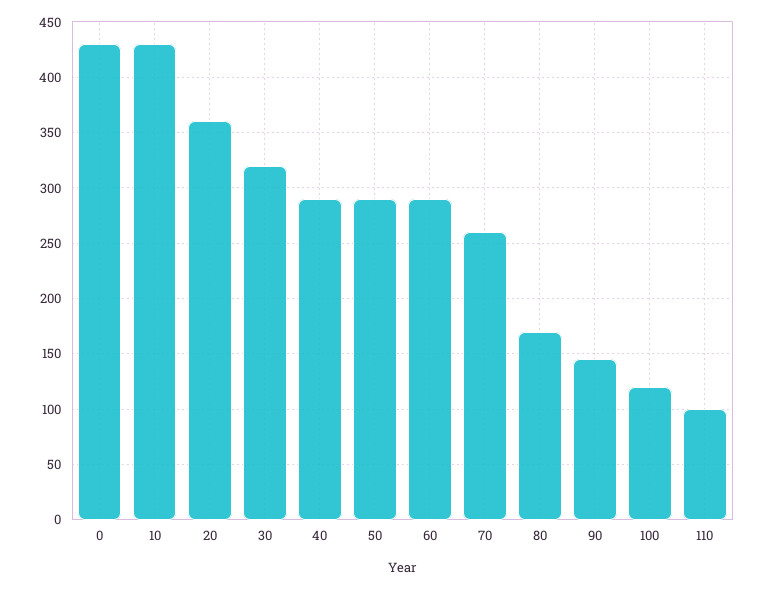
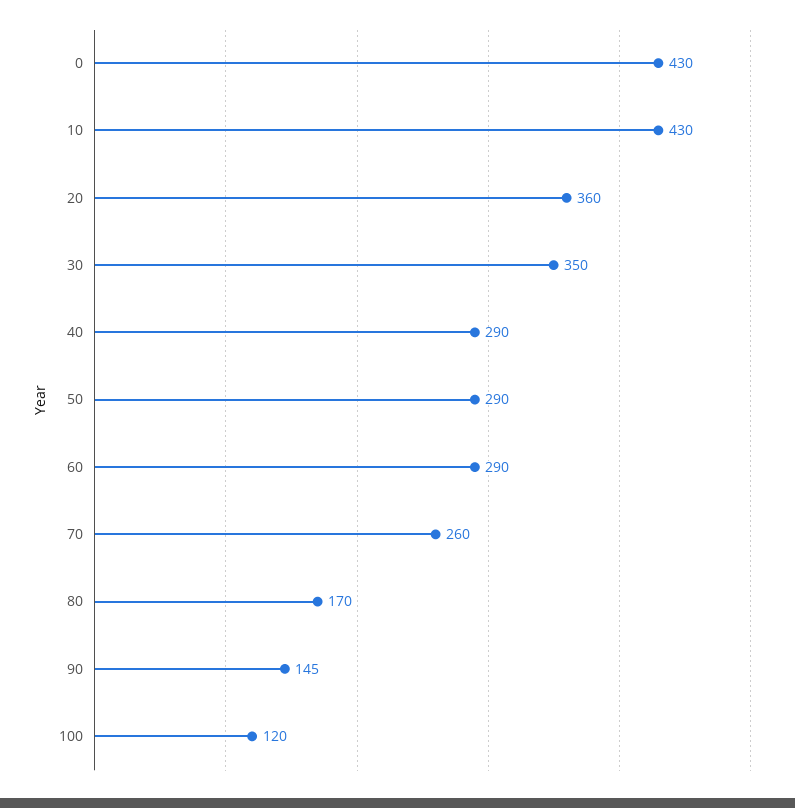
30: 320 -> 350
110: 100 -> none

